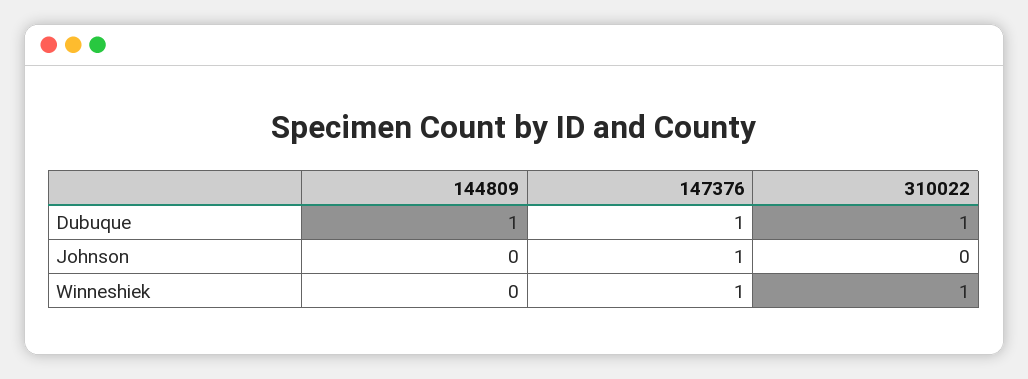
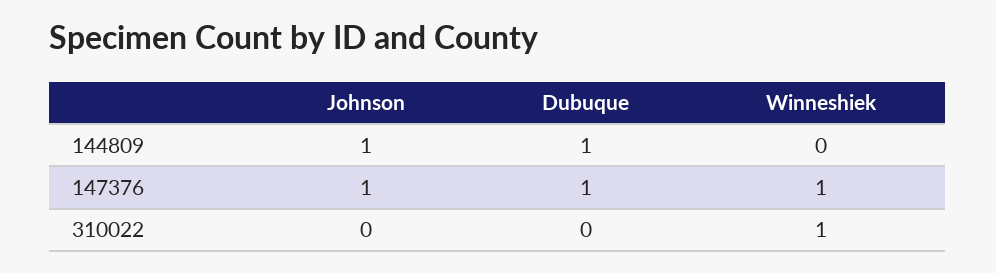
310022, Dubuque: 1 -> 0
144809, Johnson: 0 -> 1

